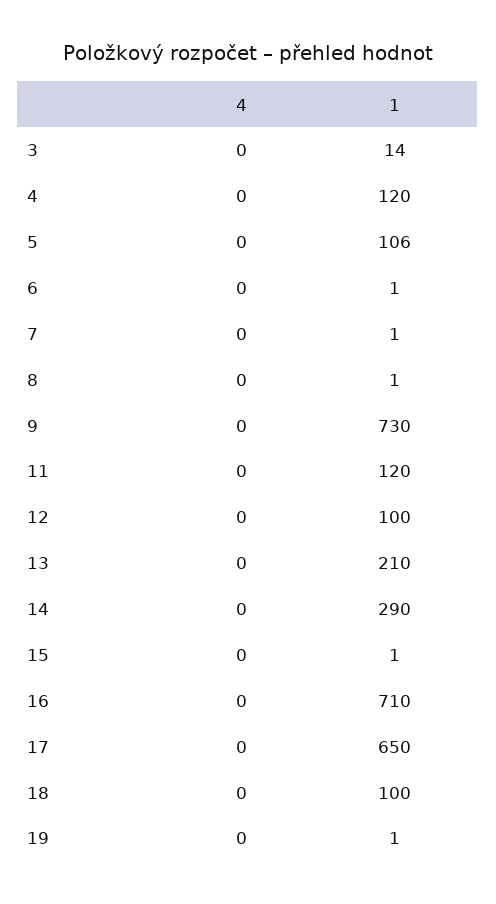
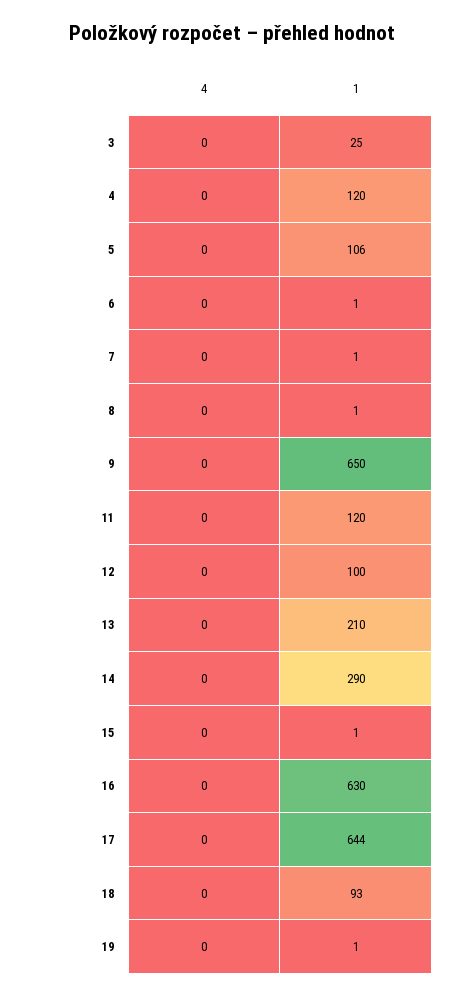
1, 3: 14 -> 25
1, 9: 730 -> 650
1, 16: 710 -> 630
1, 17: 650 -> 644
1, 18: 100 -> 93

